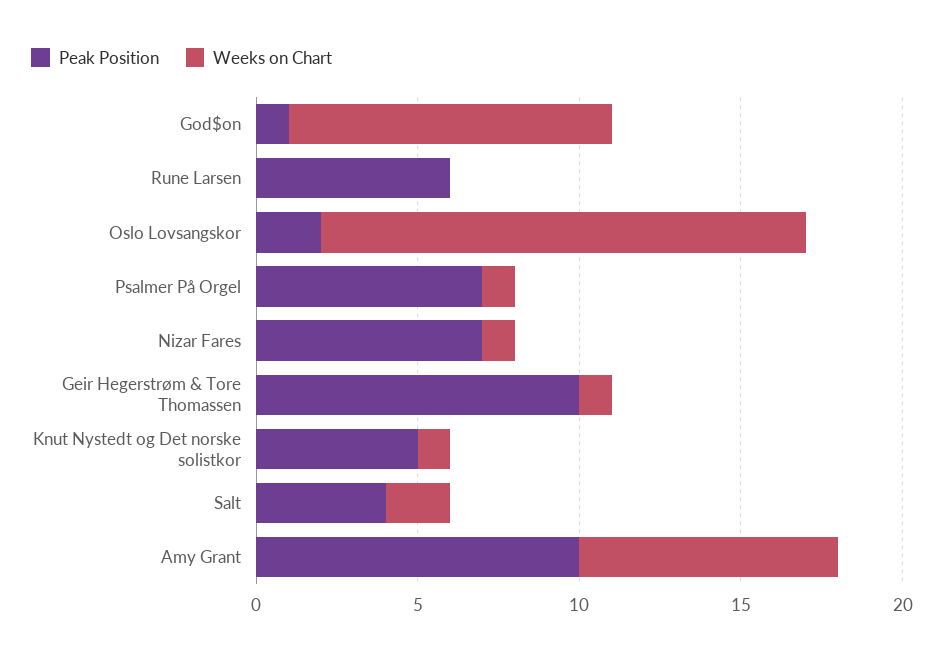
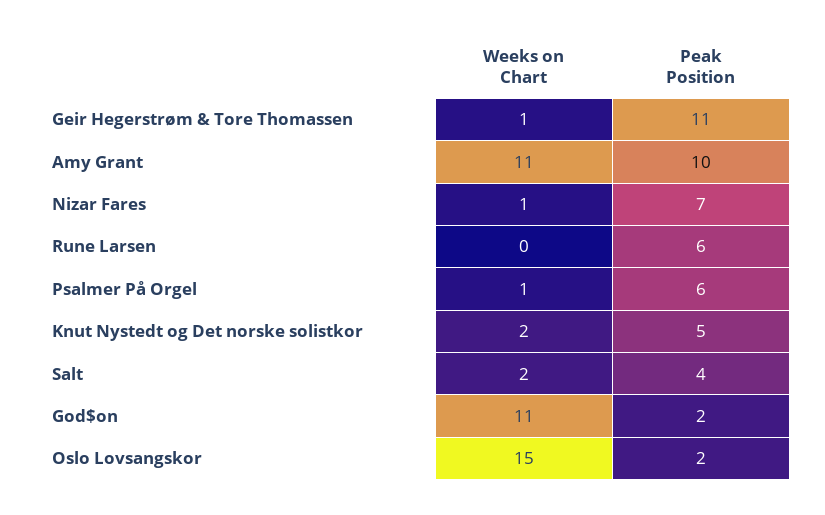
Peak Position, God$on: 1 -> 2
Weeks on Chart, God$on: 10 -> 11
Peak Position, Psalmer På Orgel: 7 -> 6
Peak Position, Geir Hegerstrøm & Tore Thomassen: 10 -> 11
Weeks on Chart, Knut Nystedt og Det norske solistkor: 1 -> 2
Weeks on Chart, Amy Grant: 8 -> 11

